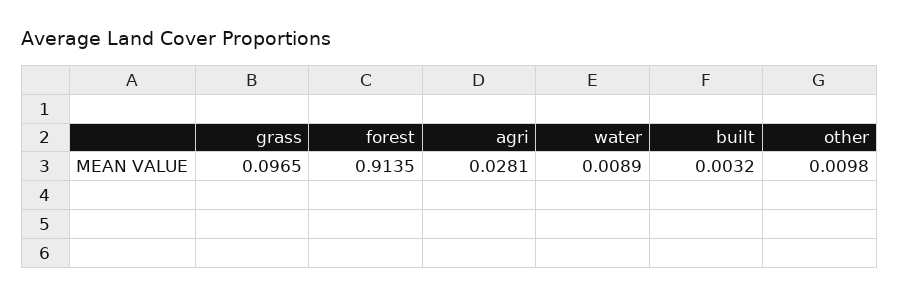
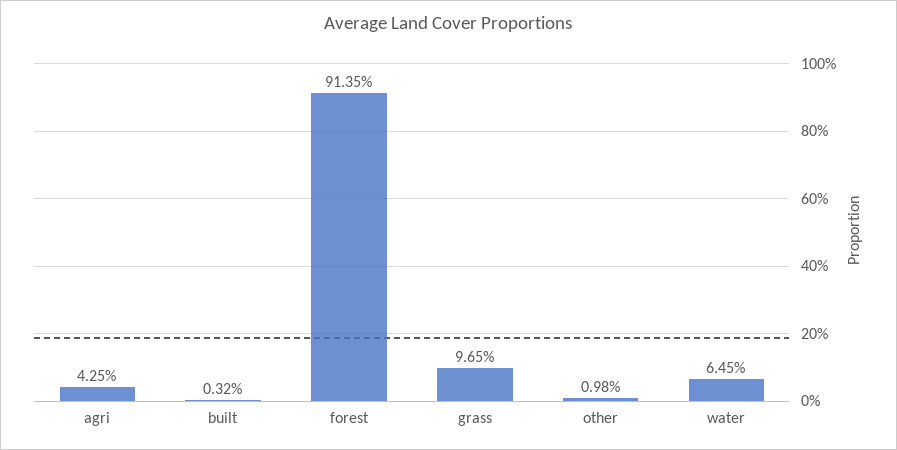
agri: 0.0281 -> 0.0425
water: 0.0089 -> 0.0645

